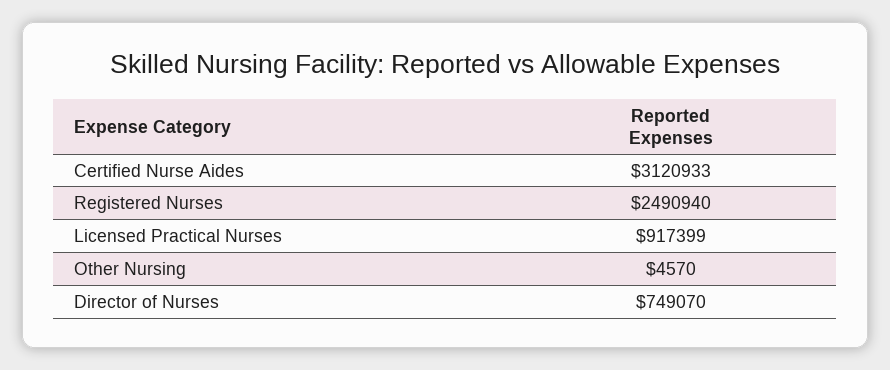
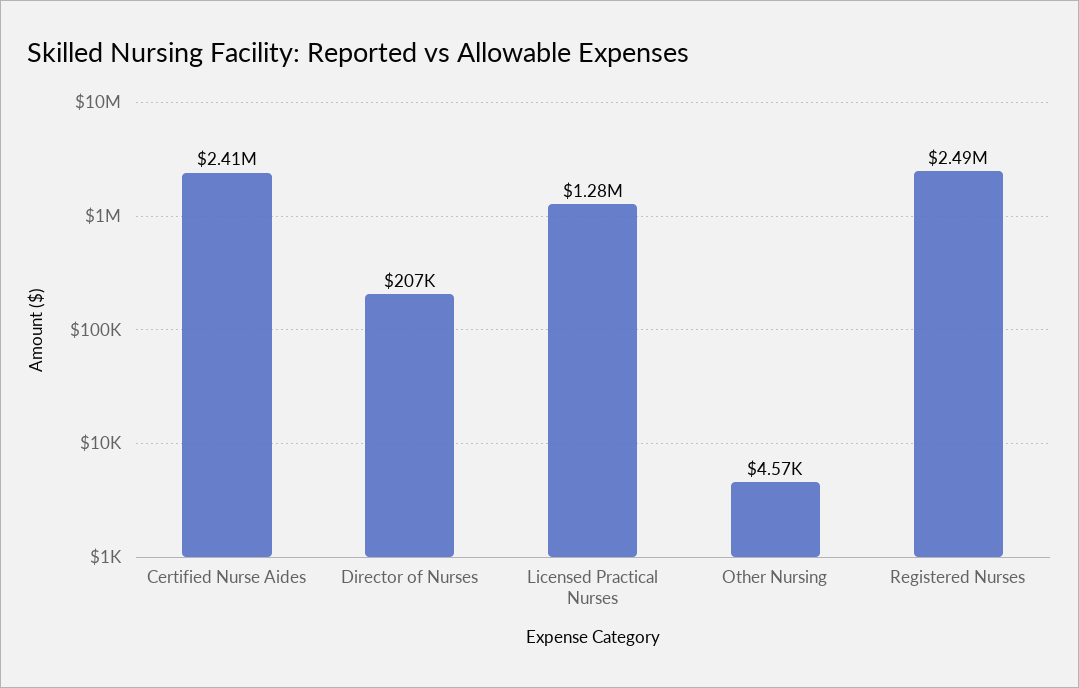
Certified Nurse Aides: 3120933 -> 2410000
Licensed Practical Nurses: 917399 -> 1280000
Director of Nurses: 749070 -> 207000

